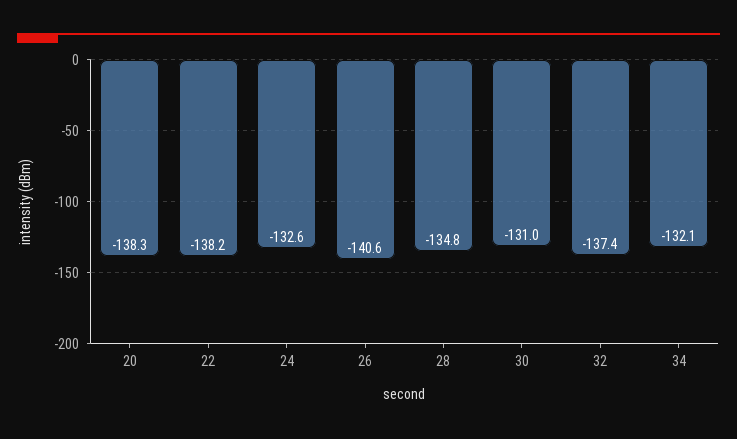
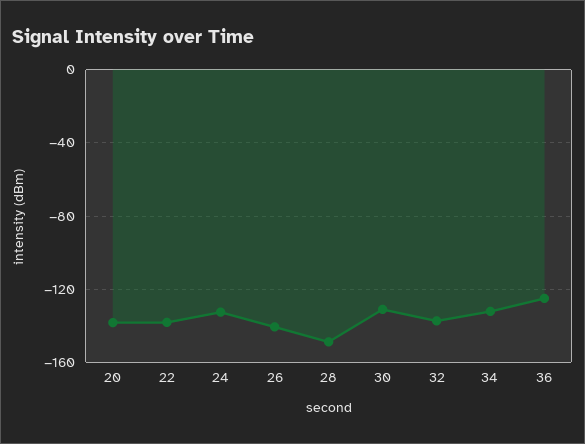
28: -134.8 -> -150
36: none -> -125

